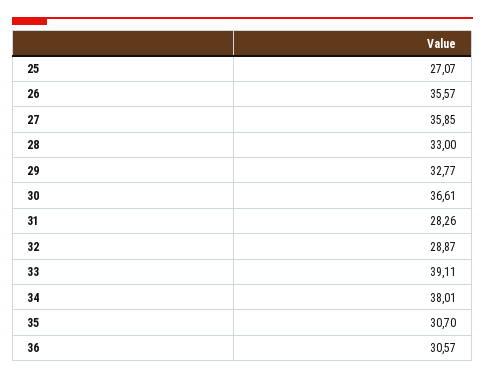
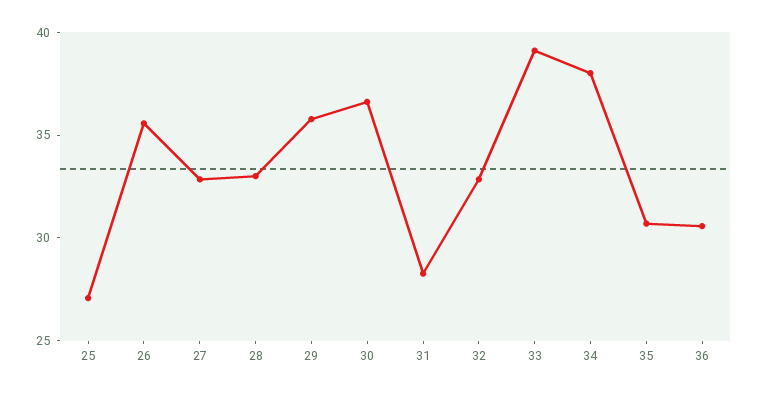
27: 35.85 -> 33
29: 32.77 -> 36
32: 28.87 -> 33

